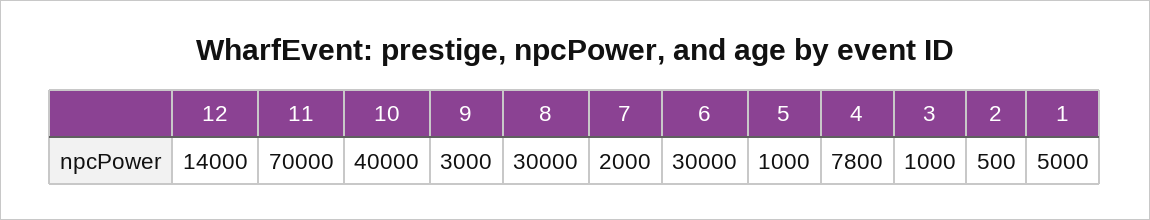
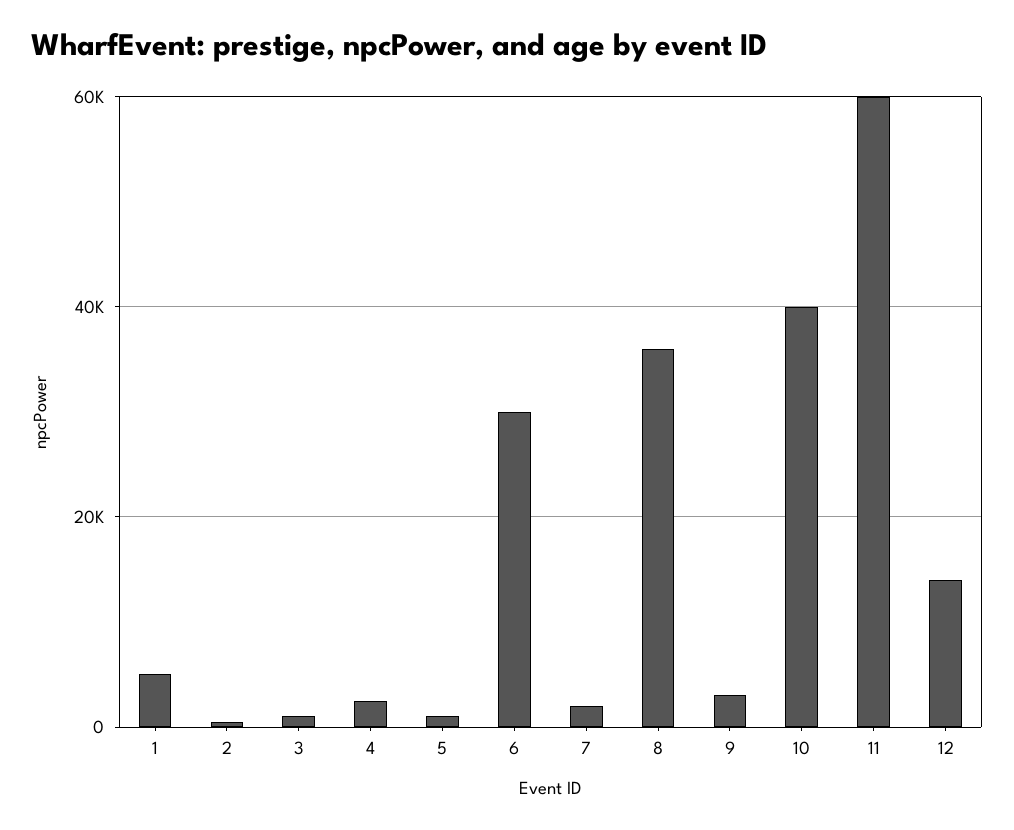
11: 70000 -> 60000
8: 30000 -> 36000
4: 7800 -> 2000

